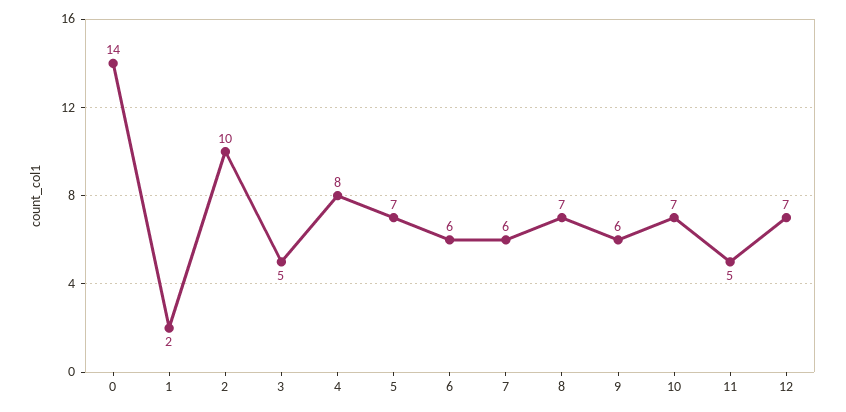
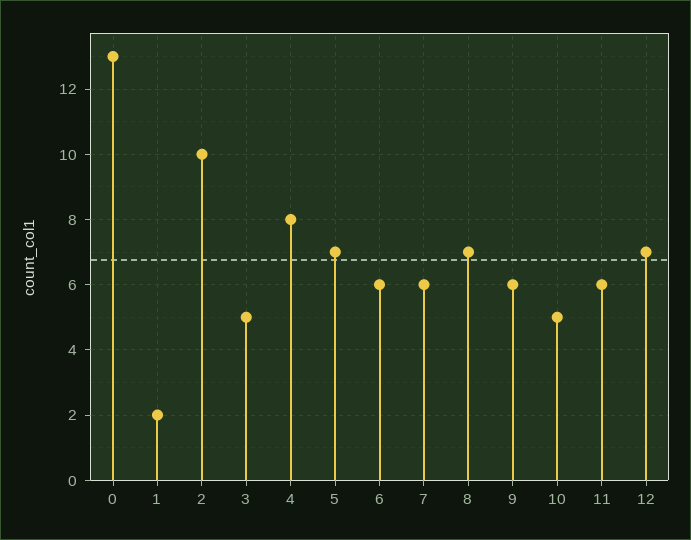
0: 14 -> 13
10: 7 -> 5
11: 5 -> 6

